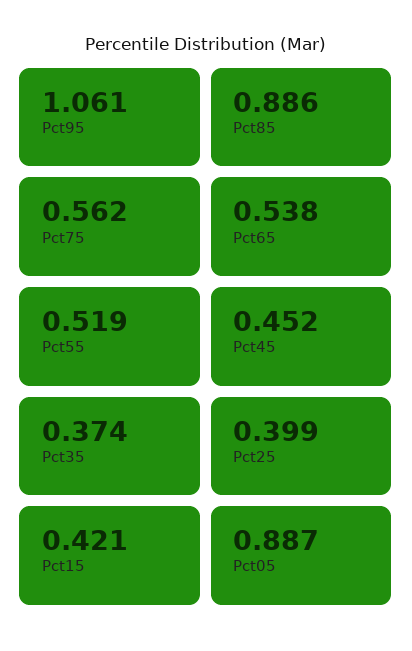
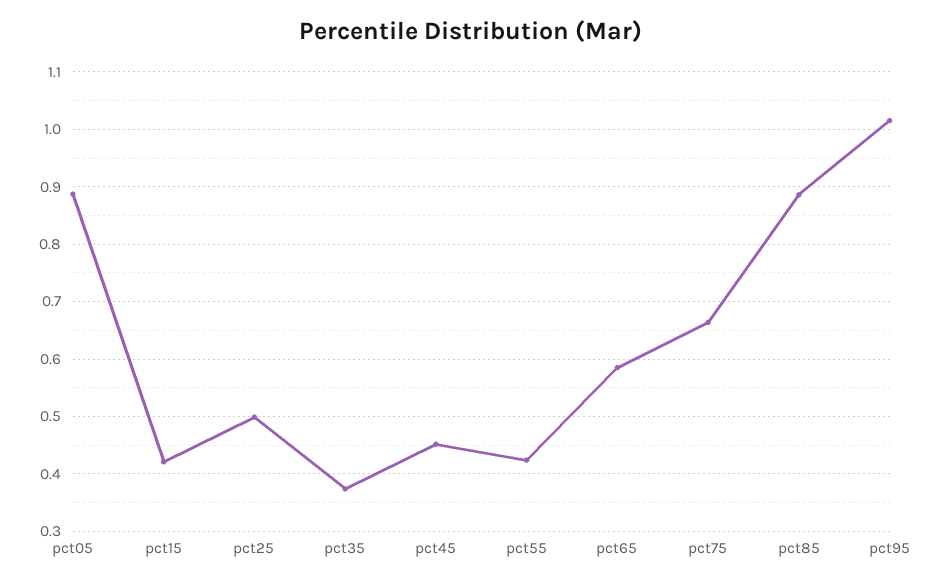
Pct95: 1.061 -> 1.02
Pct75: 0.562 -> 0.66
Pct65: 0.538 -> 0.58
Pct55: 0.519 -> 0.42
Pct25: 0.399 -> 0.5

